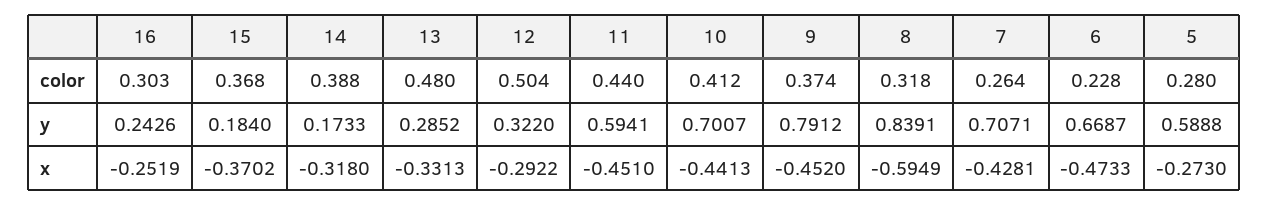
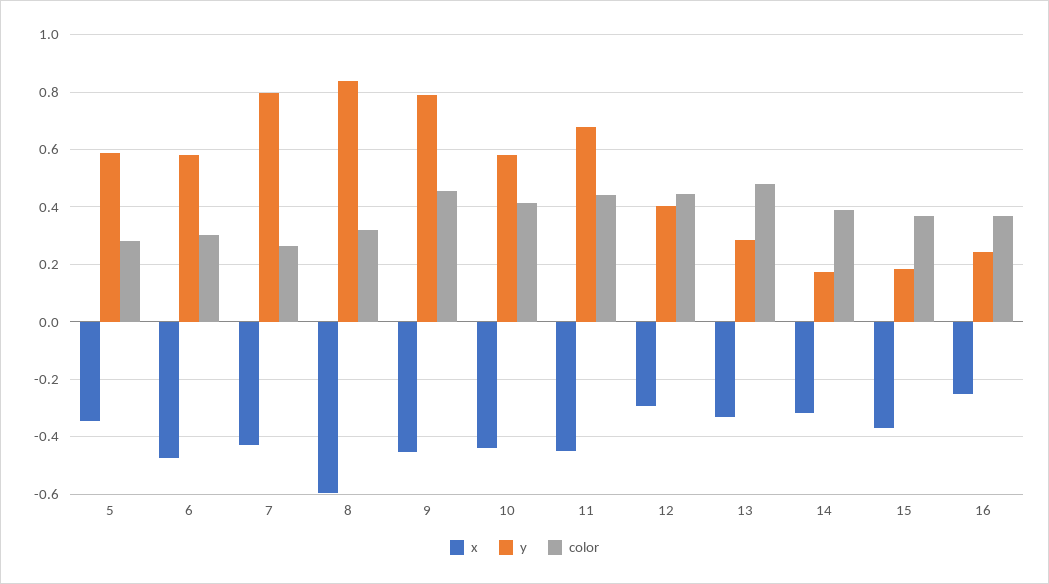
color, 16: 0.303 -> 0.375
color, 12: 0.504 -> 0.45
color, 9: 0.374 -> 0.45
color, 6: 0.228 -> 0.3
y, 12: 0.322 -> 0.4
y, 11: 0.5941 -> 0.675
y, 10: 0.7007 -> 0.575
y, 7: 0.7071 -> 0.8
y, 6: 0.6687 -> 0.575
x, 5: -0.273 -> -0.35

